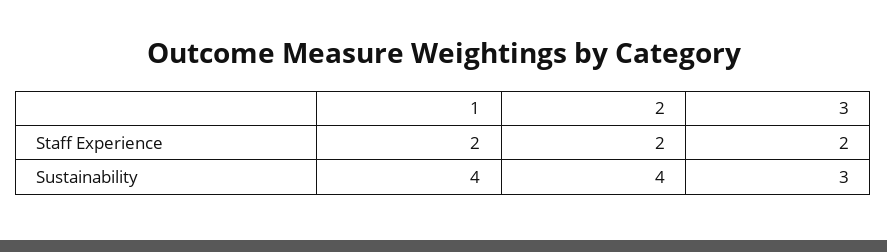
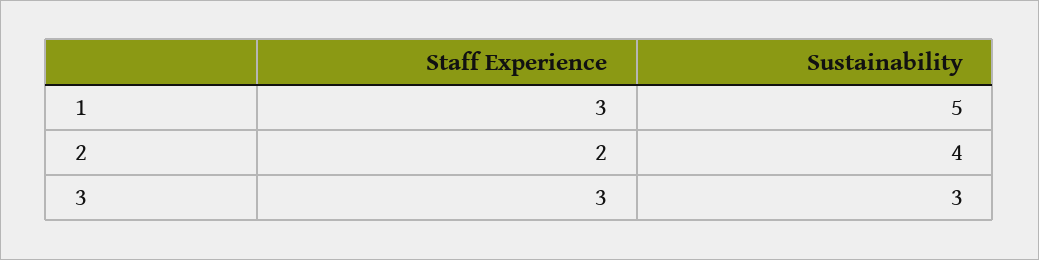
1, Staff Experience: 2 -> 3
3, Staff Experience: 2 -> 3
1, Sustainability: 4 -> 5

